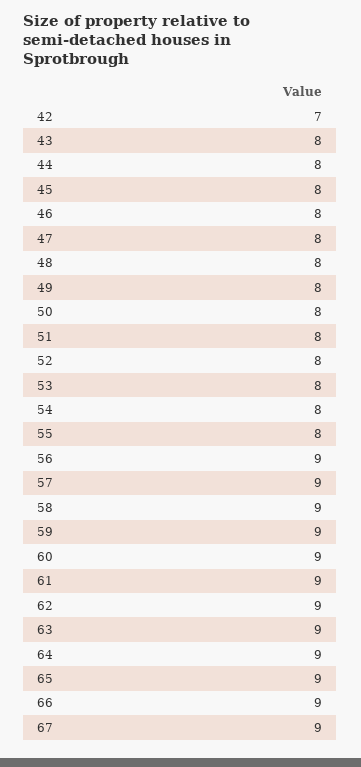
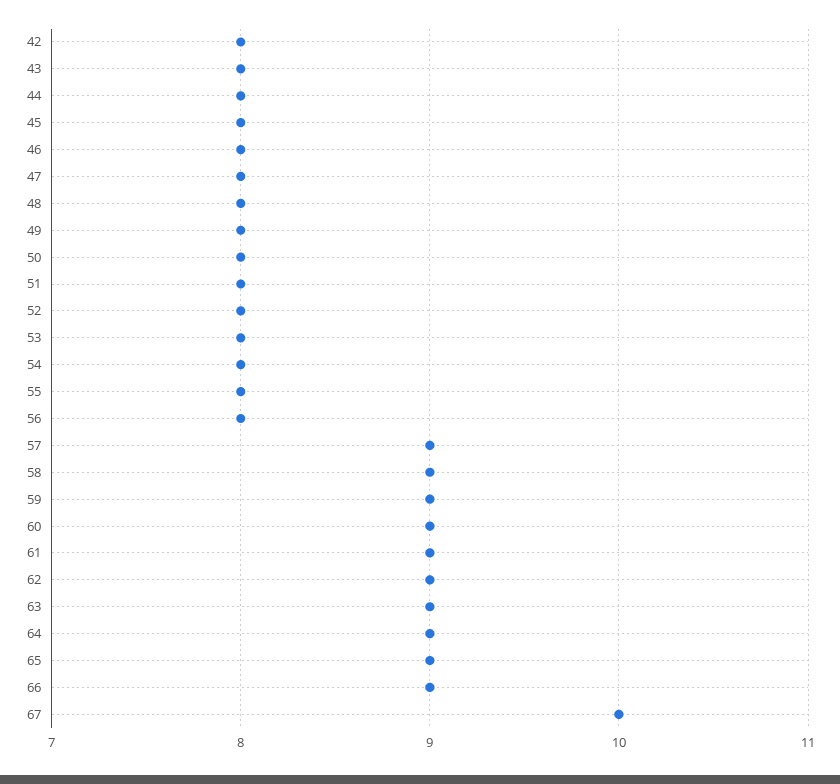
42: 7 -> 8
56: 9 -> 8
67: 9 -> 10

